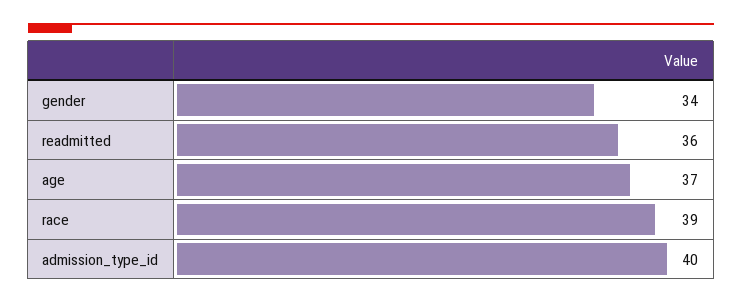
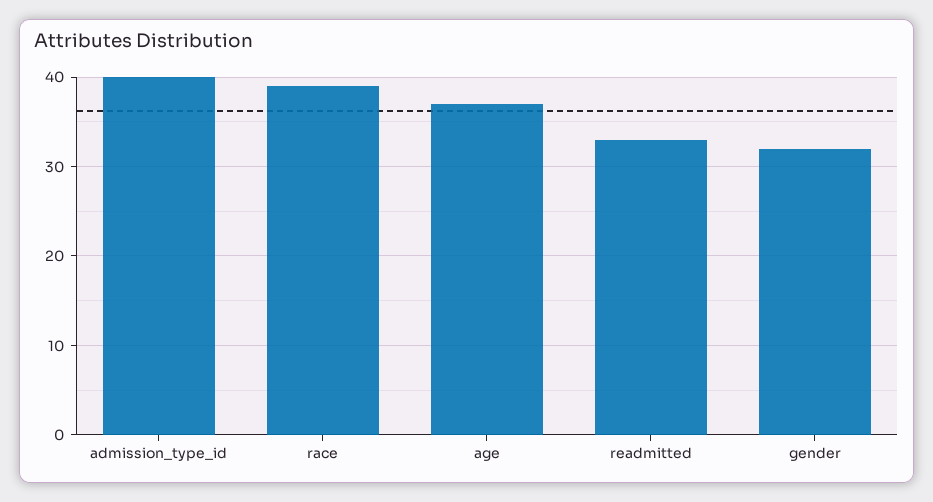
gender: 34 -> 32
readmitted: 36 -> 33

